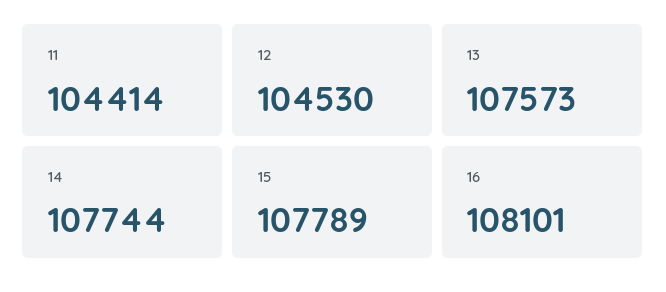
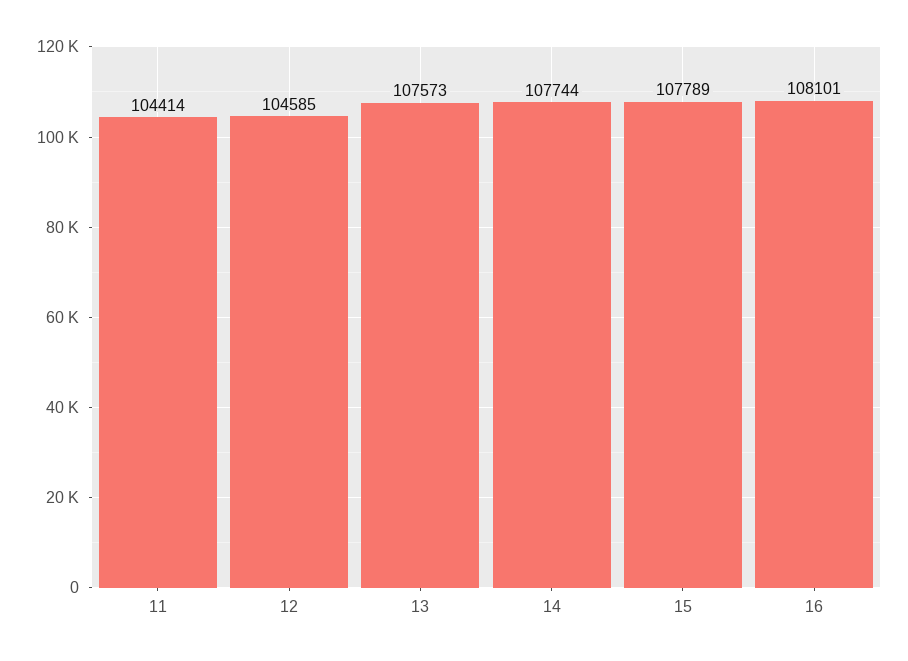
12: 104530 -> 104585

